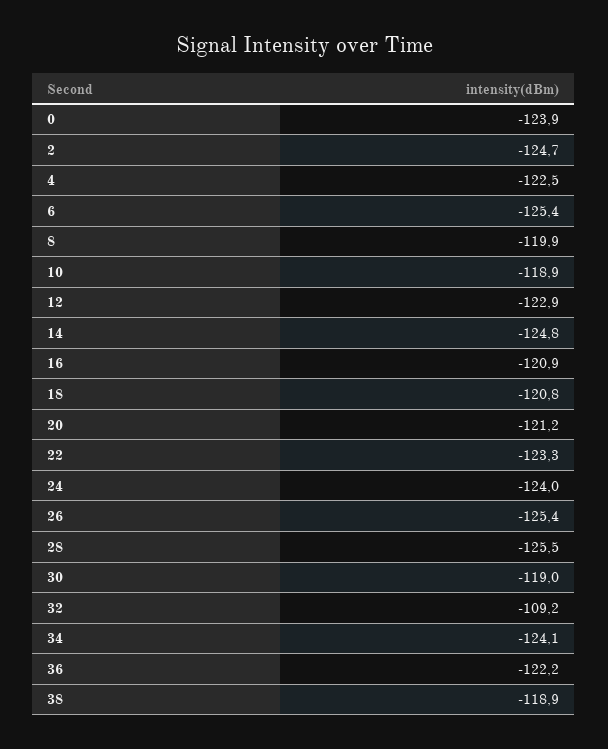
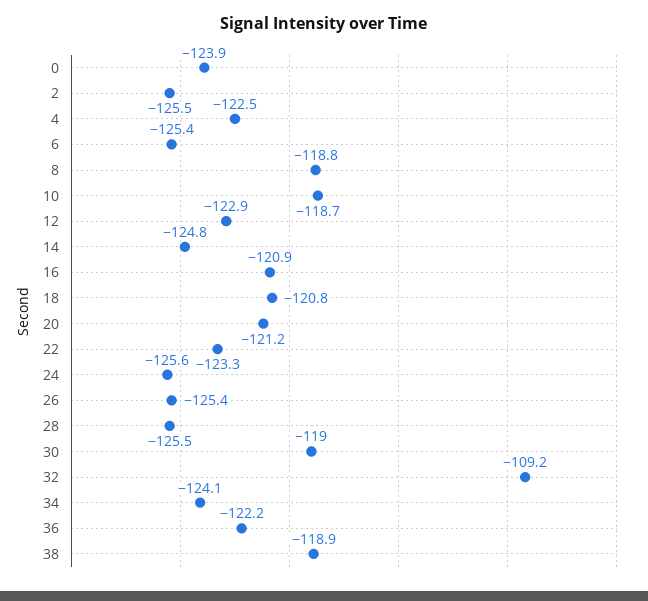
2: -124.7 -> -125.5
8: -119.9 -> -118.8
10: -118.9 -> -118.7
24: -124 -> -125.6

